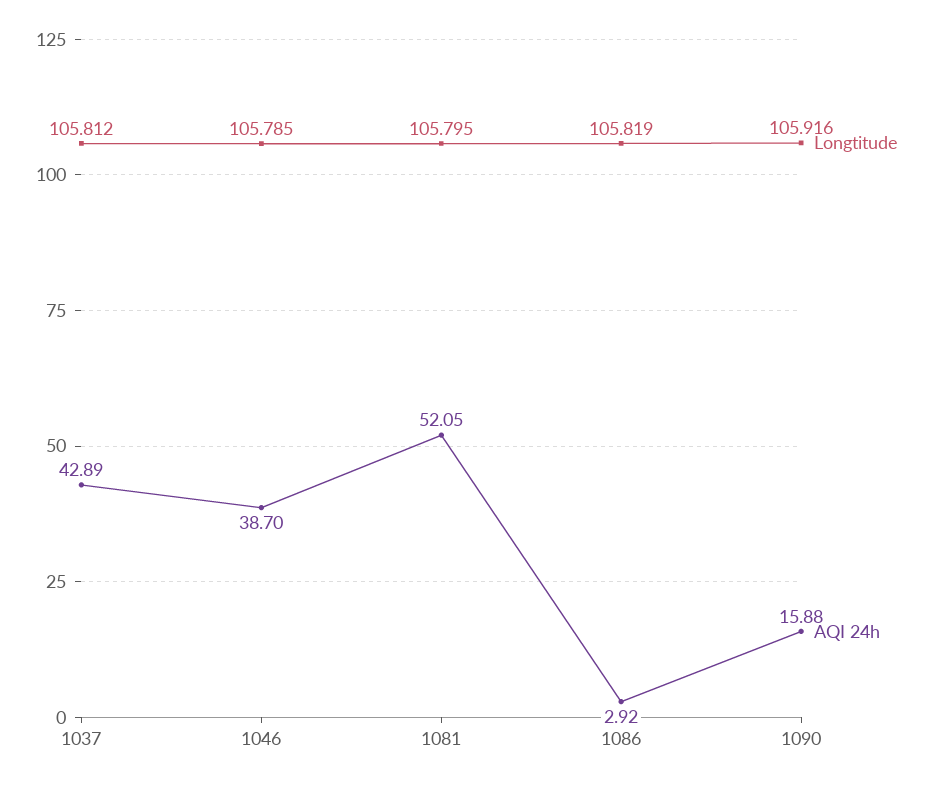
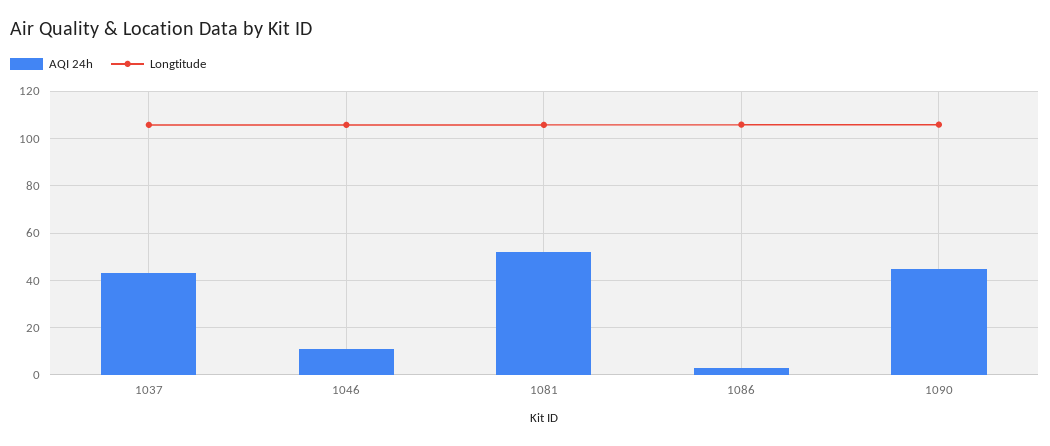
AQI 24h, 1046: 38.7 -> 10
AQI 24h, 1090: 15.88 -> 45

